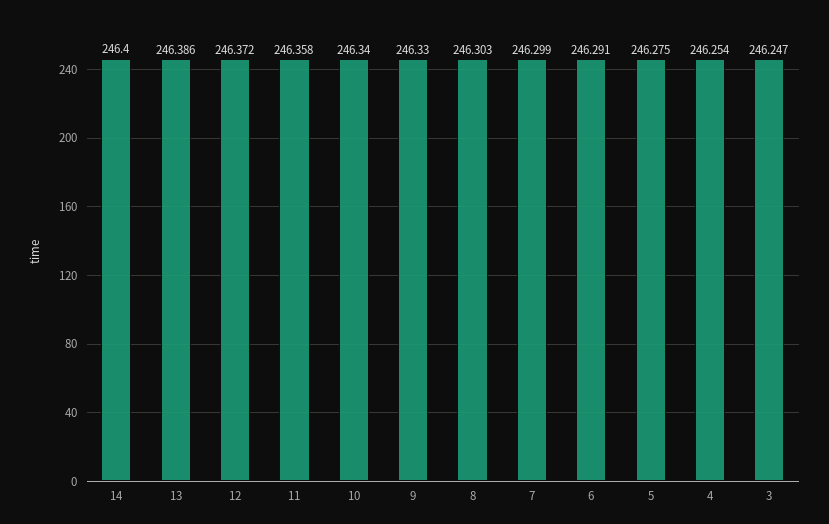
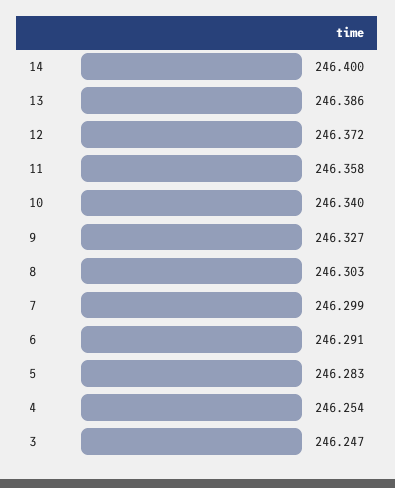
9: 246.33 -> 246.327
5: 246.275 -> 246.283

